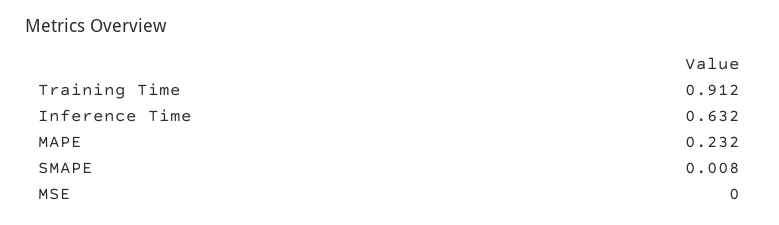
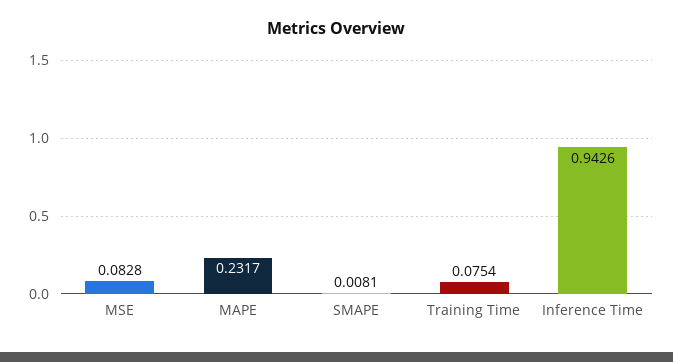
Training Time: 0.912 -> 0.0754
Inference Time: 0.632 -> 0.9426
MSE: 0 -> 0.0828

